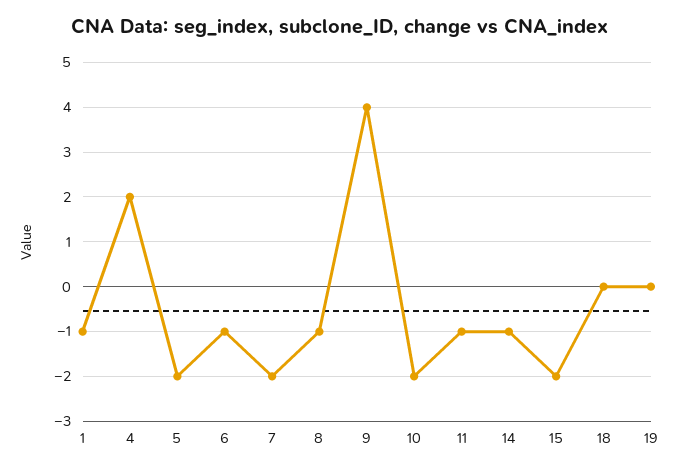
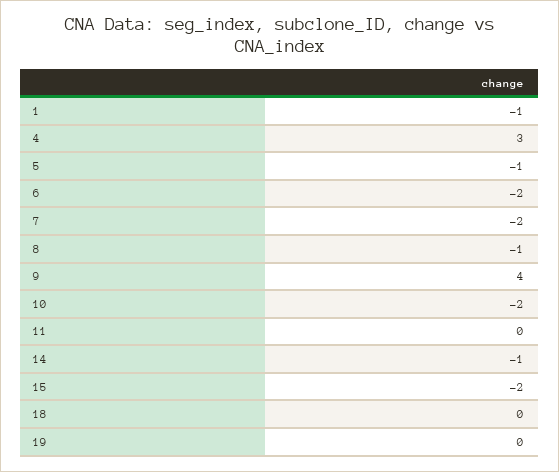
4: 2 -> 3
5: -2 -> -1
6: -1 -> -2
11: -1 -> 0

